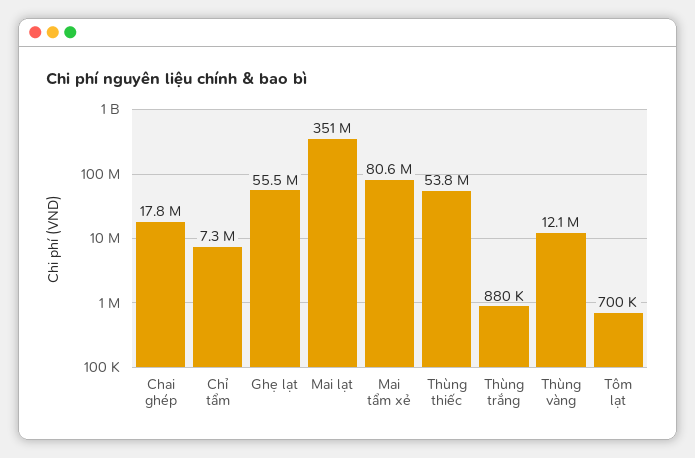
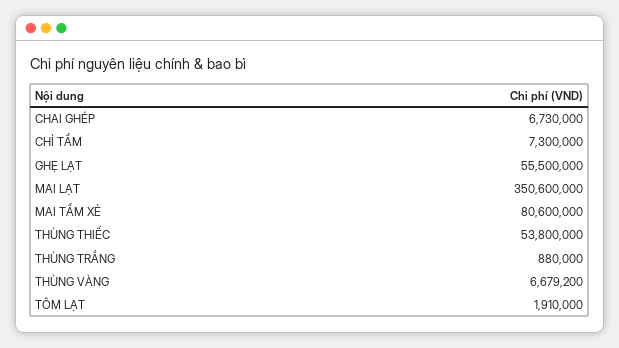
Chai ghép: 17800000 -> 6730000
Thùng vàng: 12100000 -> 6679200
Tôm lạt: 700000 -> 1910000

